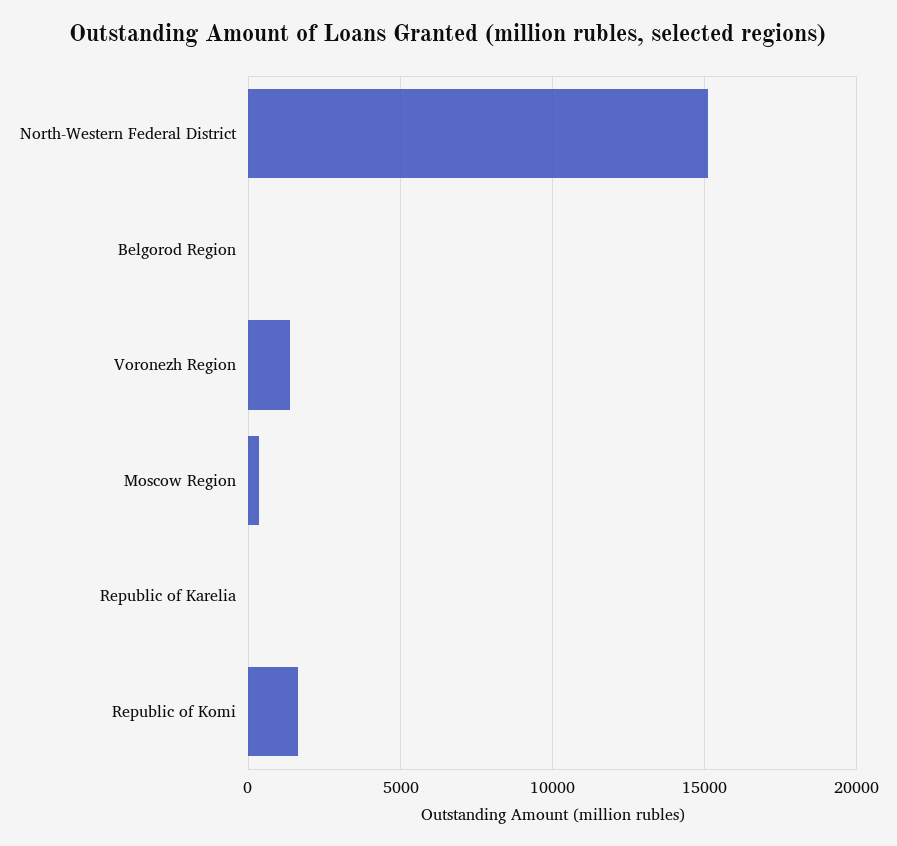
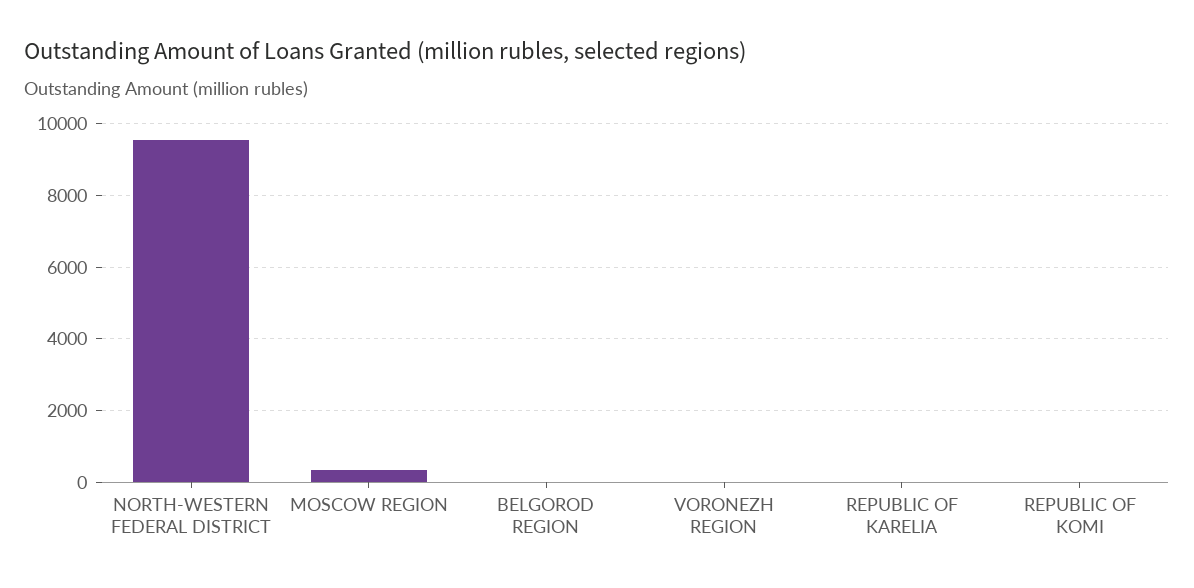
North-Western Federal District: 15000 -> 9600
Voronezh Region: 1500 -> 0
Republic of Komi: 1500 -> 0

